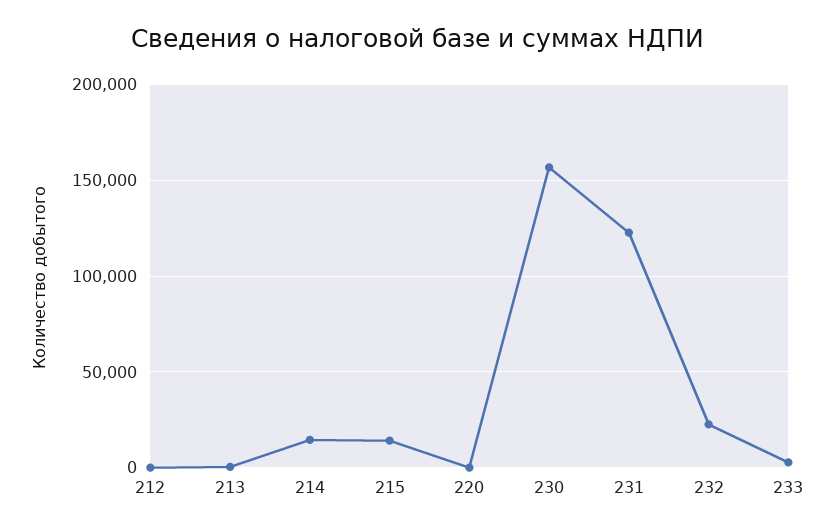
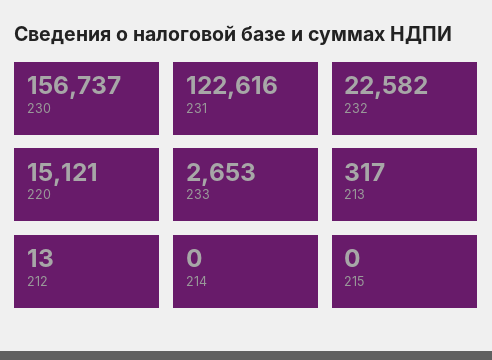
214: 15000 -> 0
215: 15000 -> 0
220: 0 -> 15121

